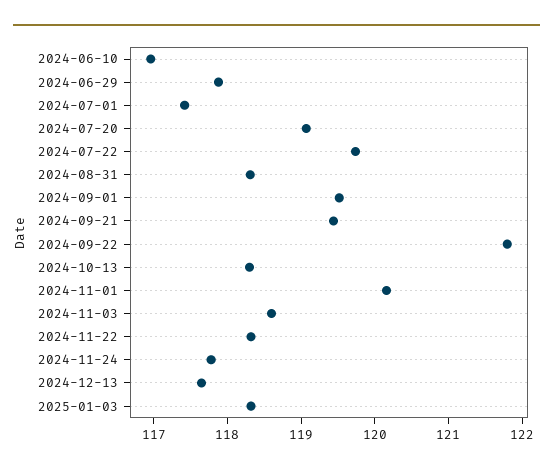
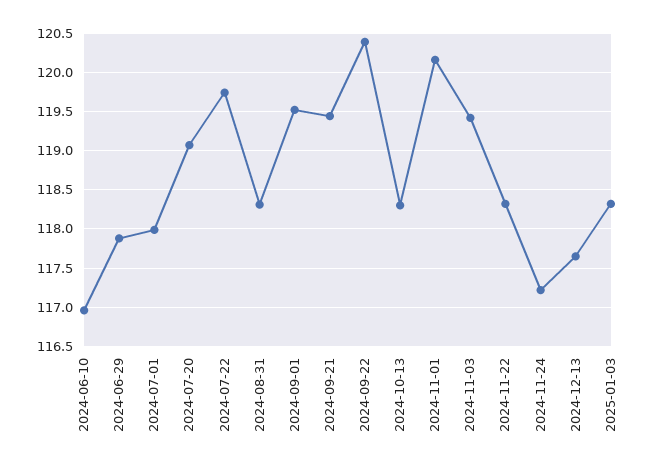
2024-07-01: 117.4 -> 118
2024-09-22: 121.8 -> 120.4
2024-11-03: 118.6 -> 119.4
2024-11-24: 117.8 -> 117.2

